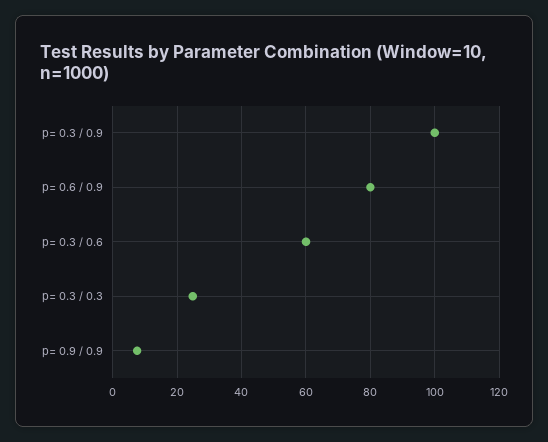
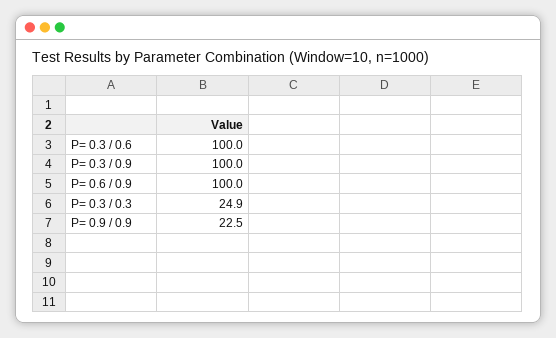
p= 0.6 / 0.9: 80 -> 100
p= 0.3 / 0.6: 60 -> 100
p= 0.9 / 0.9: 8 -> 22.5

